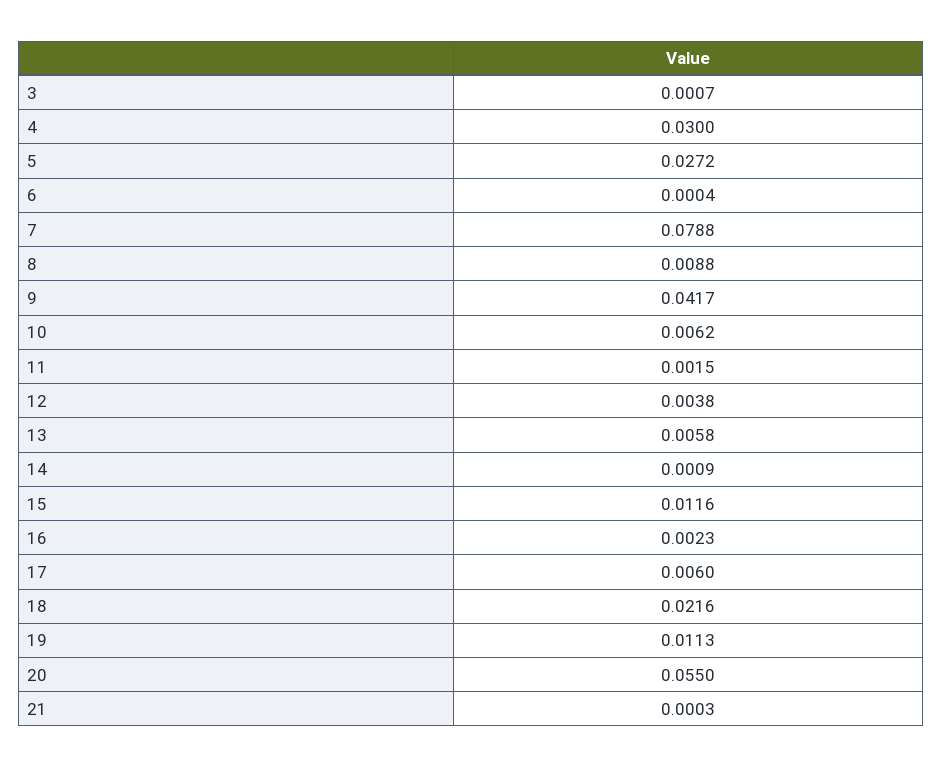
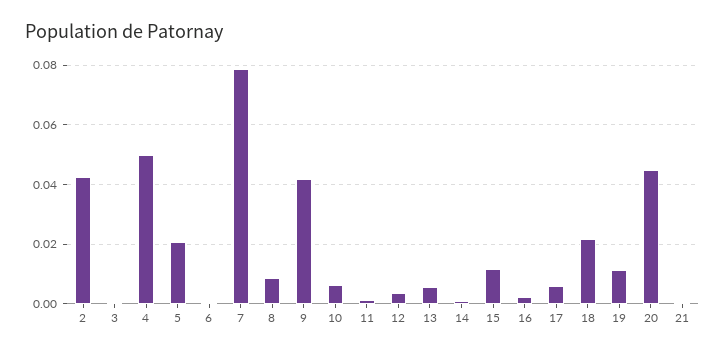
4: 0.03 -> 0.05
5: 0.0272 -> 0.02
20: 0.055 -> 0.045
2: none -> 0.0425

